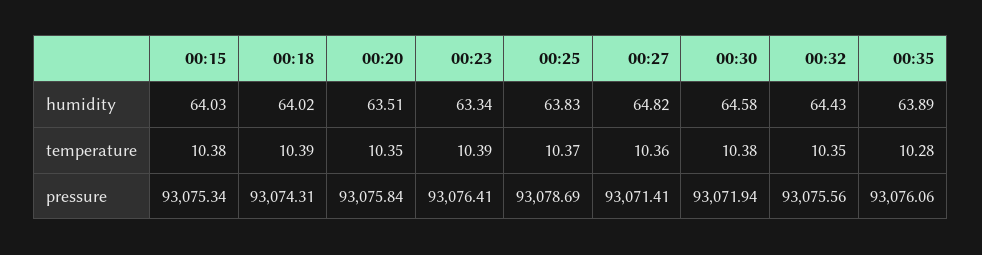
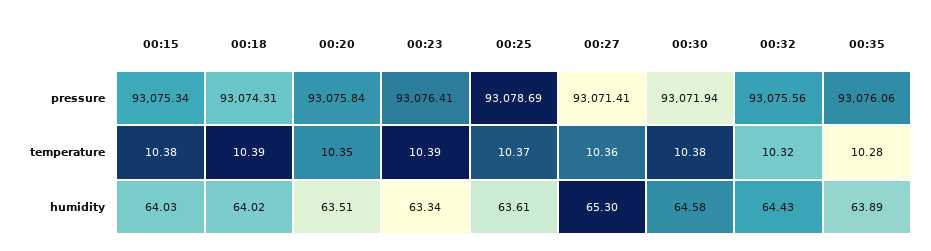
00:25, humidity: 63.83 -> 63.61
00:27, humidity: 64.82 -> 65.3
00:32, temperature: 10.35 -> 10.32

